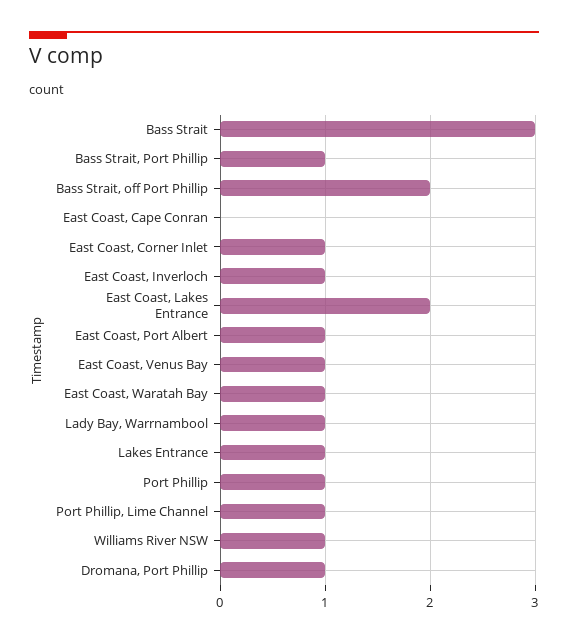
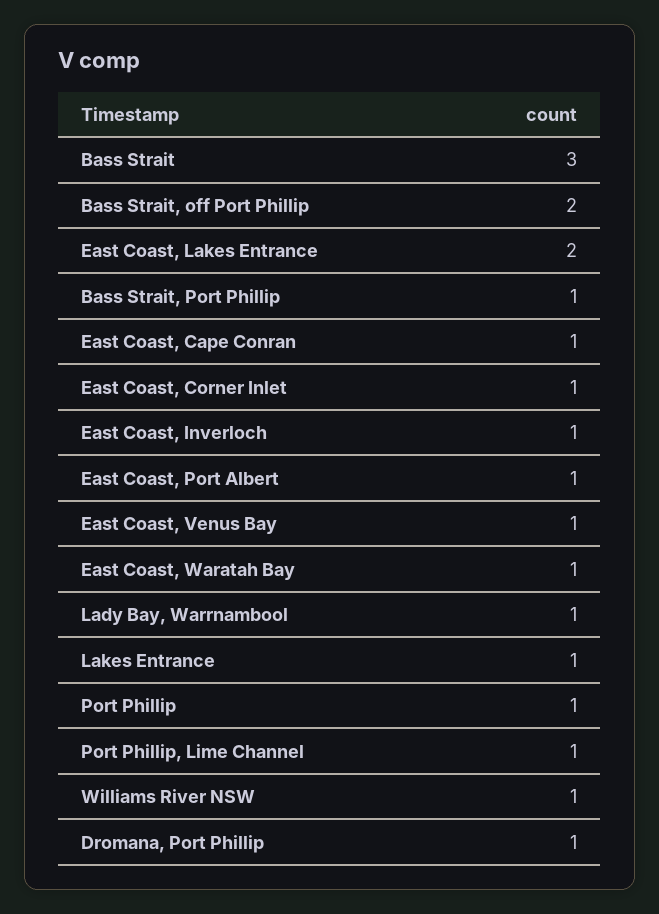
East Coast, Cape Conran: 0 -> 1

